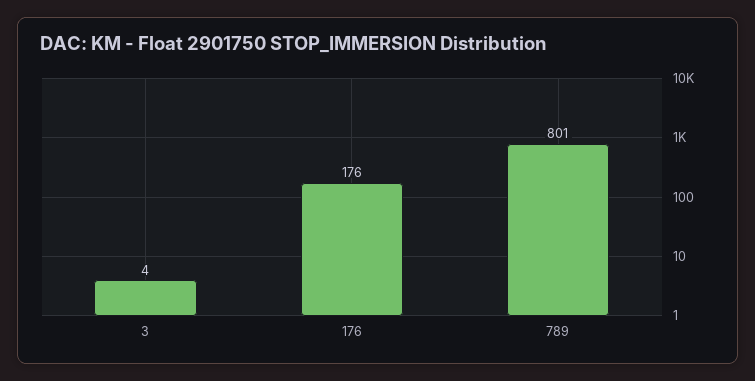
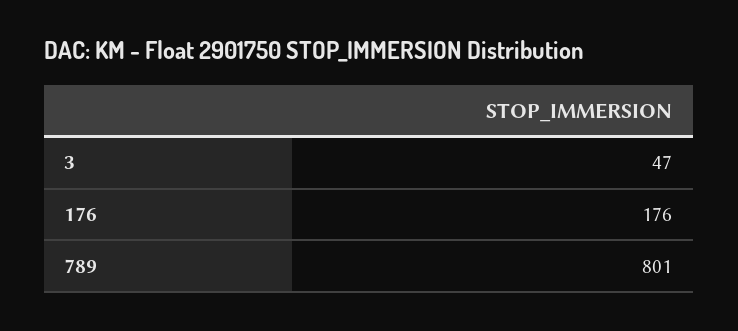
3: 4 -> 47

